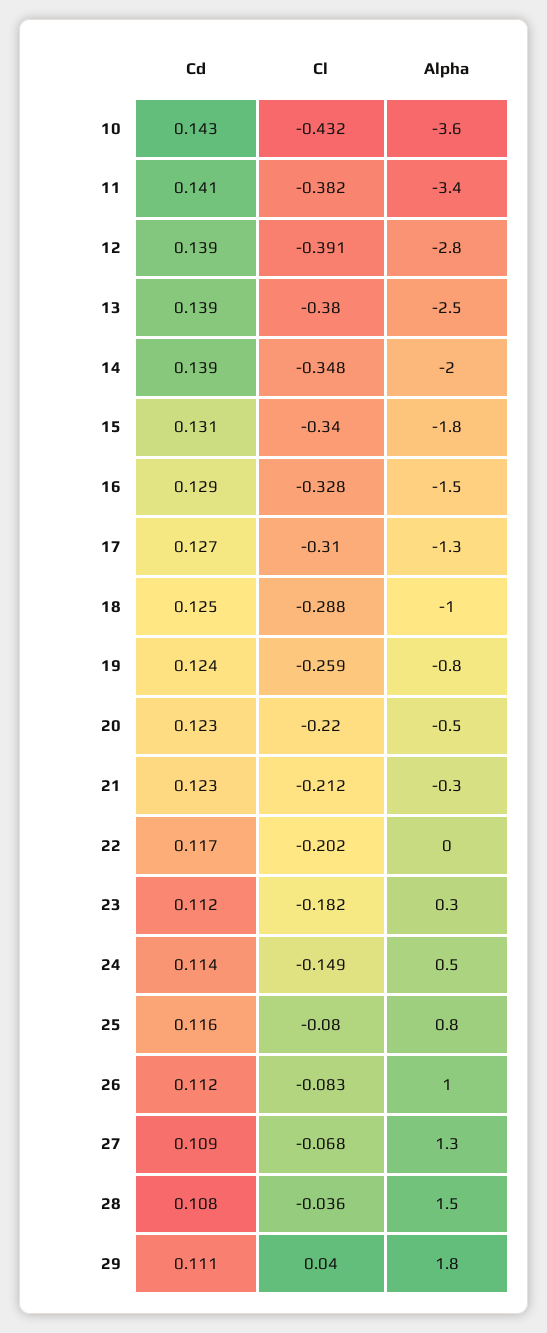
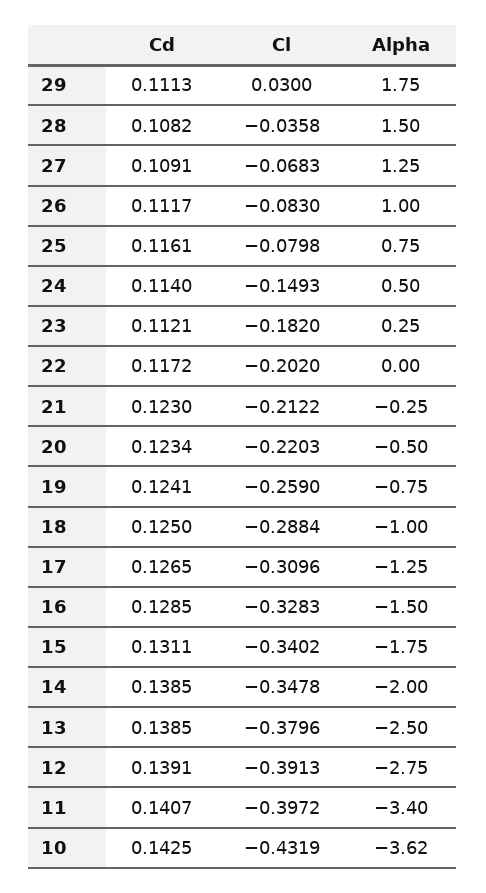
Cl, 11: -0.382 -> -0.3972
Cl, 29: 0.04 -> 0.03

